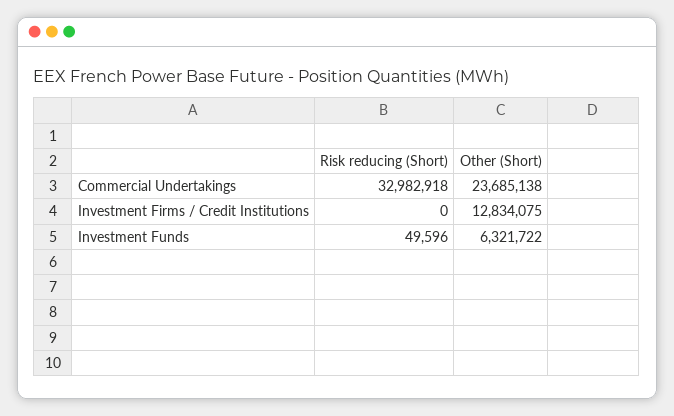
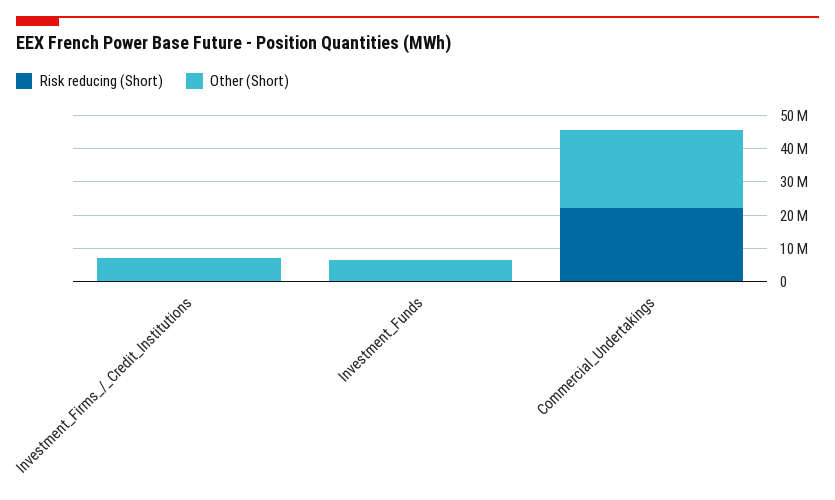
Risk reducing (Short), Commercial Undertakings: 32982918 -> 22500000
Other (Short), Investment Firms / Credit Institutions: 12834075 -> 7500000

